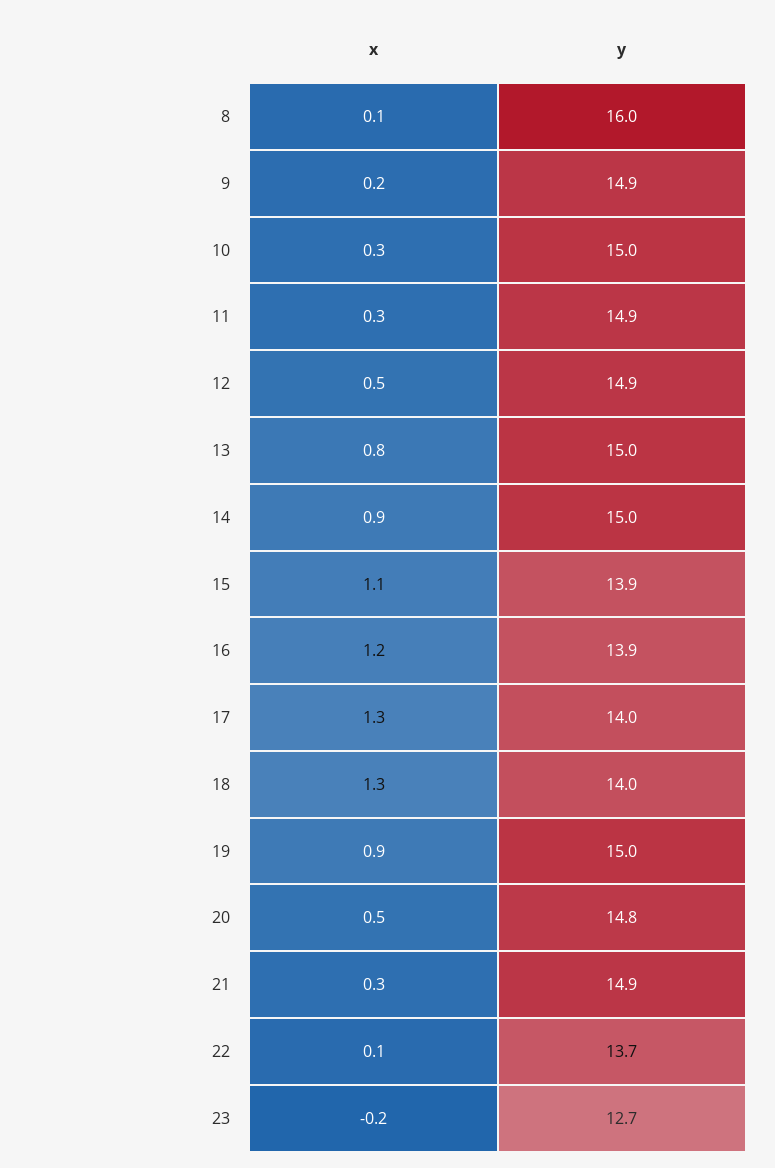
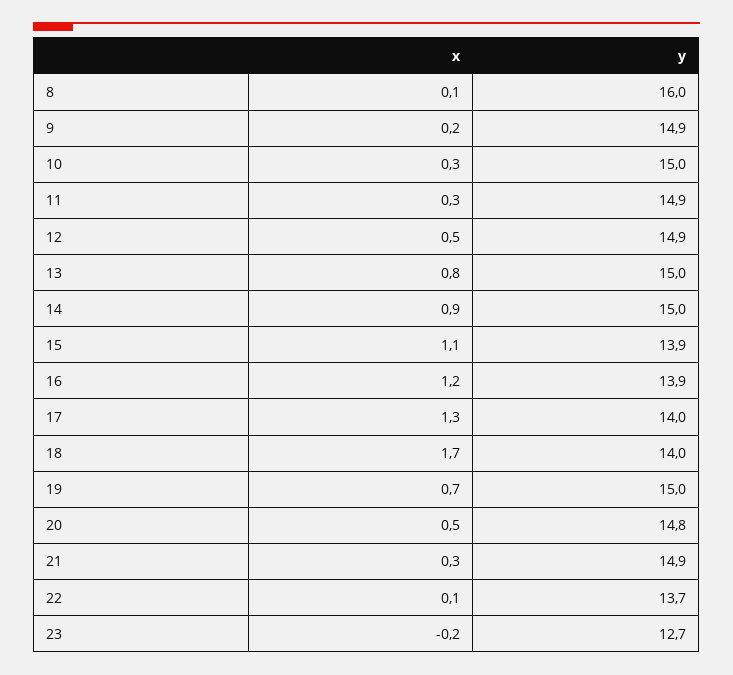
x, 18: 1.3 -> 1.7
x, 19: 0.9 -> 0.7

